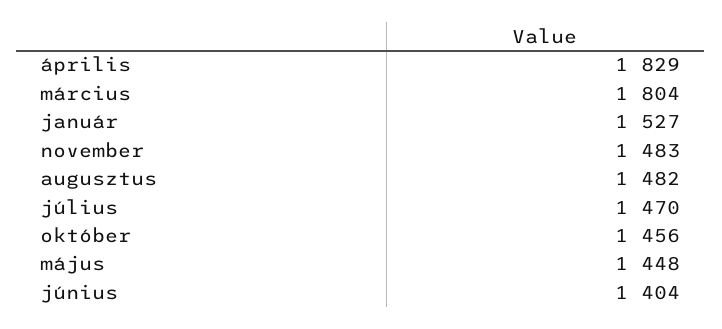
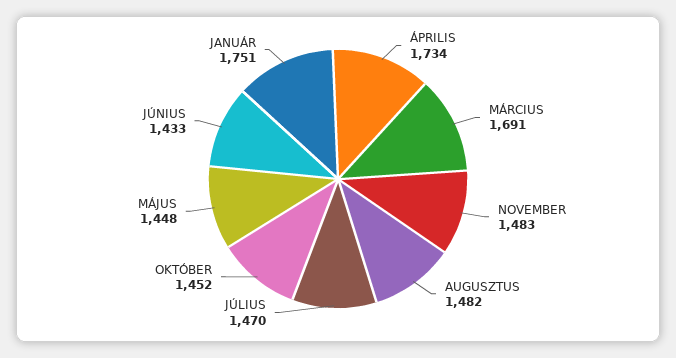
április: 1829 -> 1734
március: 1804 -> 1691
január: 1527 -> 1751
október: 1456 -> 1452
június: 1404 -> 1433

